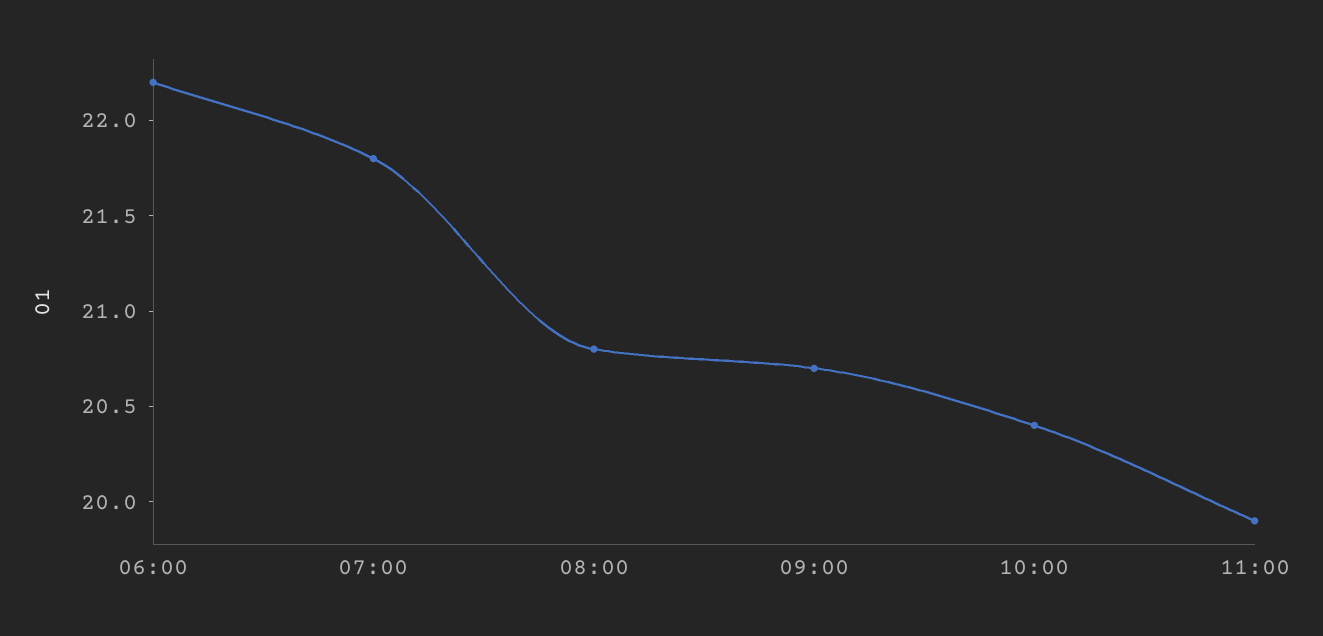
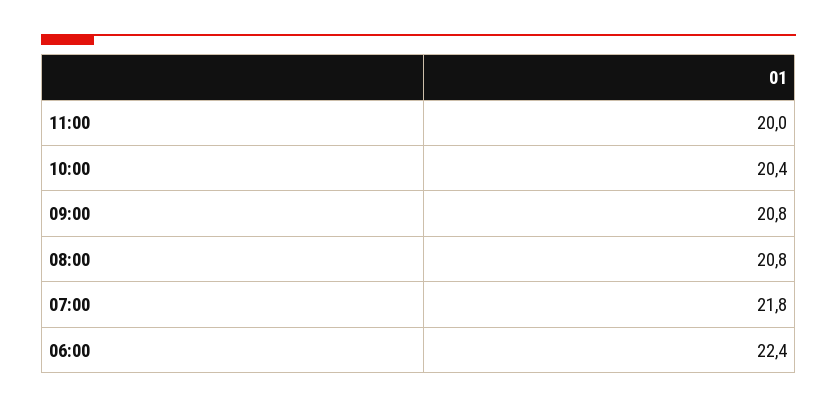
06:00: 22.2 -> 22.4
09:00: 20.7 -> 20.8
11:00: 19.9 -> 20

